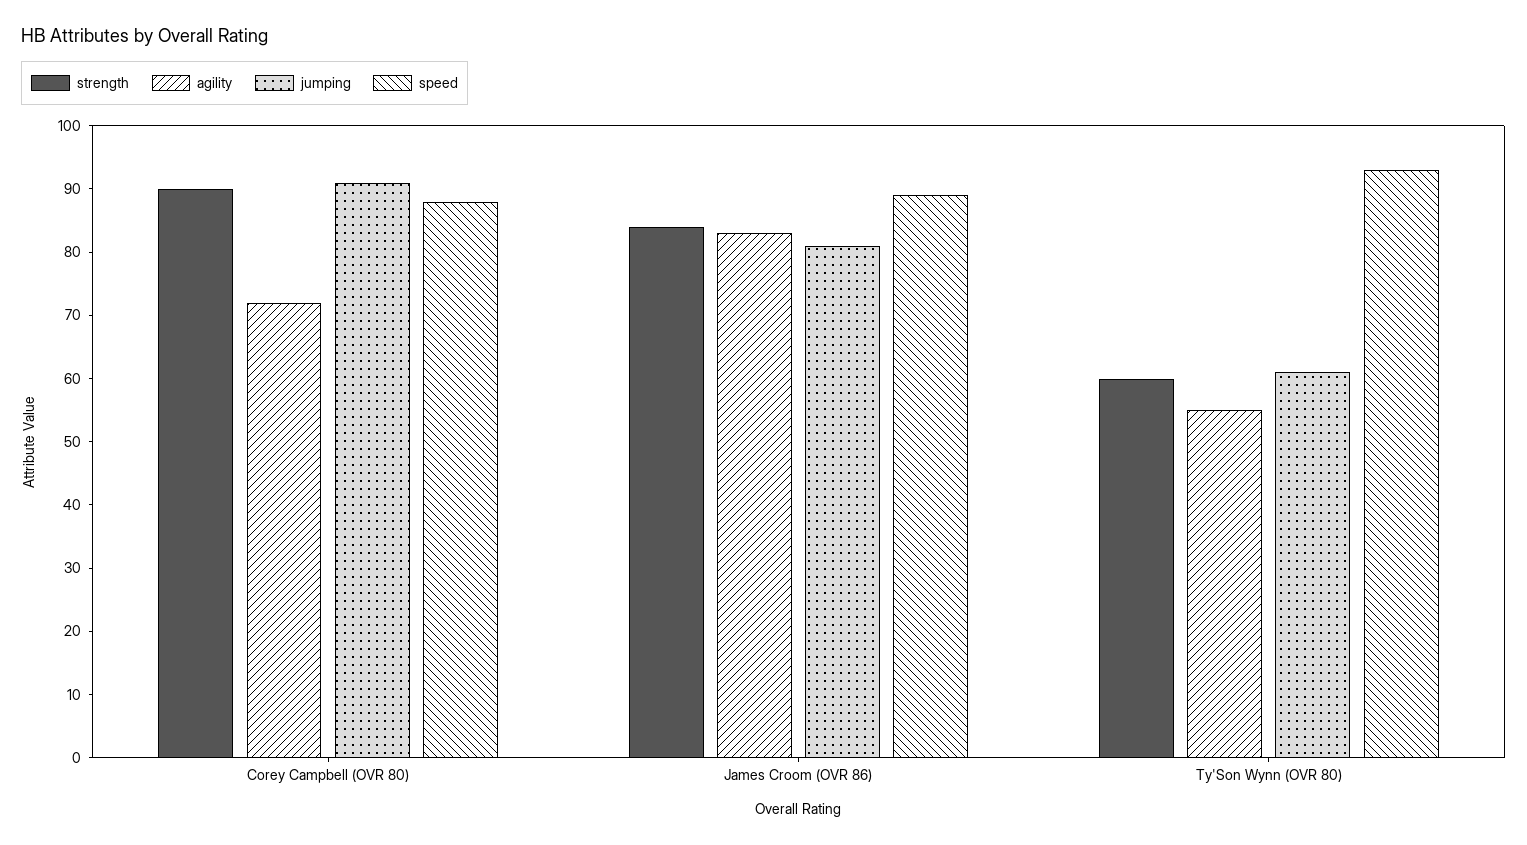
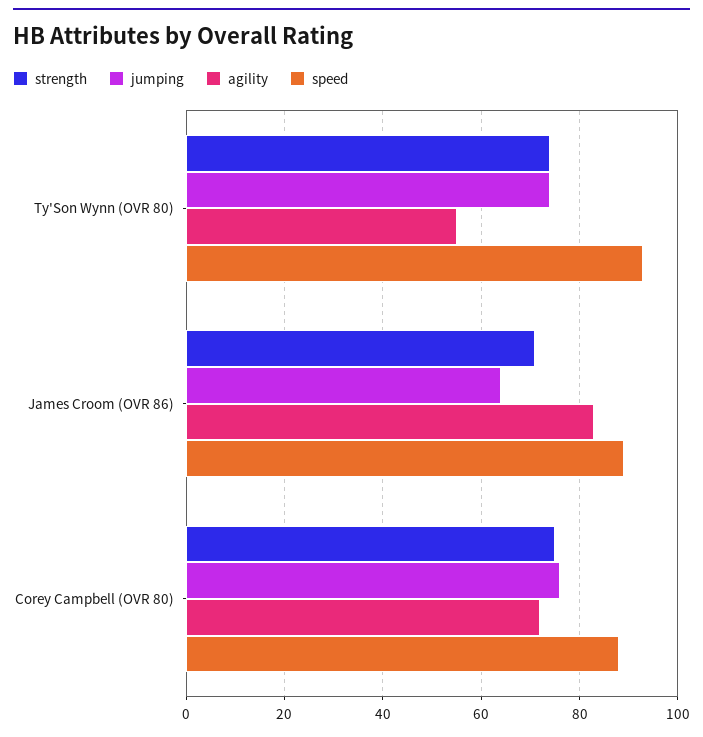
strength, Corey Campbell (OVR 80): 90 -> 75
jumping, Corey Campbell (OVR 80): 90 -> 75
strength, James Croom (OVR 86): 85 -> 70
jumping, James Croom (OVR 86): 80 -> 65
strength, Ty'Son Wynn (OVR 80): 60 -> 75
jumping, Ty'Son Wynn (OVR 80): 60 -> 75

